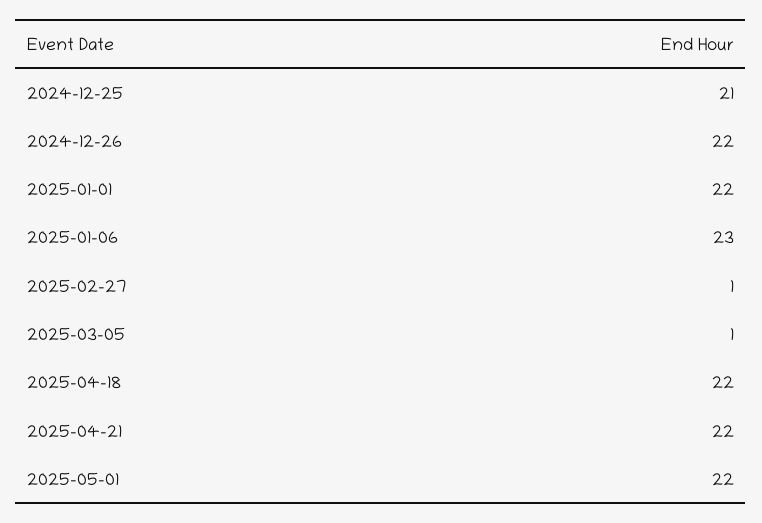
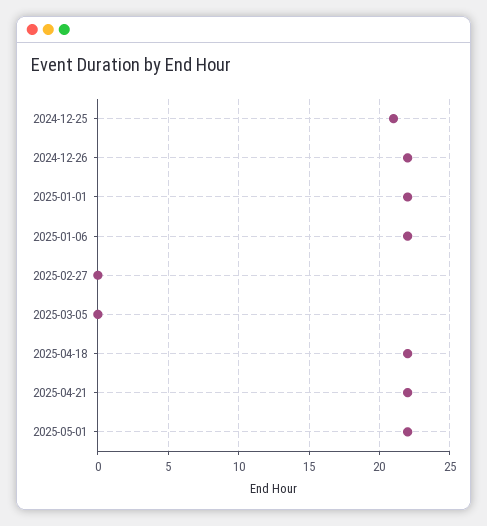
2025-01-06: 23 -> 22
2025-02-27: 1 -> 0
2025-03-05: 1 -> 0

